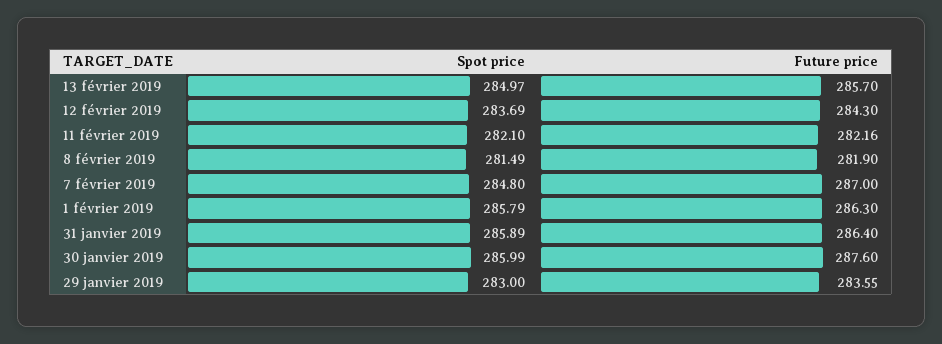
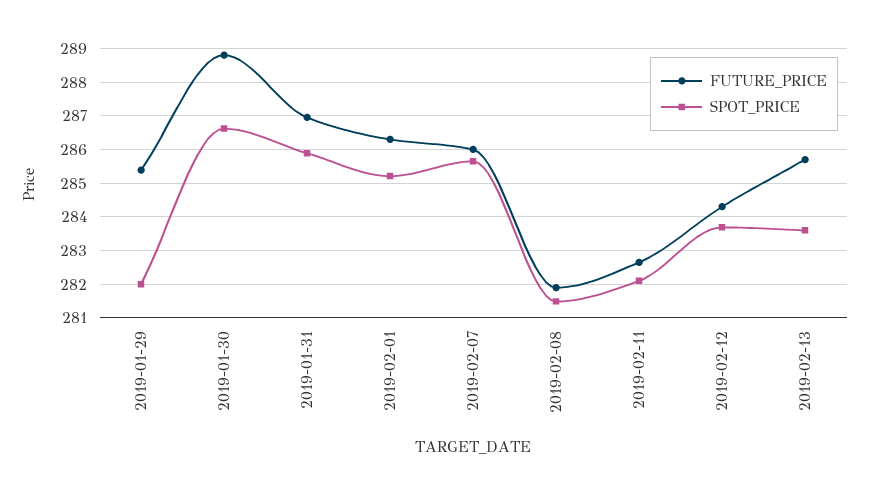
Spot price, 13 février 2019: 284.97 -> 283.6
Future price, 11 février 2019: 282.16 -> 282.6
Spot price, 7 février 2019: 284.8 -> 285.6
Future price, 7 février 2019: 287 -> 286
Spot price, 1 février 2019: 285.79 -> 285.2
Future price, 31 janvier 2019: 286.4 -> 287
Spot price, 30 janvier 2019: 285.99 -> 286.6
Future price, 30 janvier 2019: 287.6 -> 288.8
Spot price, 29 janvier 2019: 283 -> 282
Future price, 29 janvier 2019: 283.55 -> 285.4

